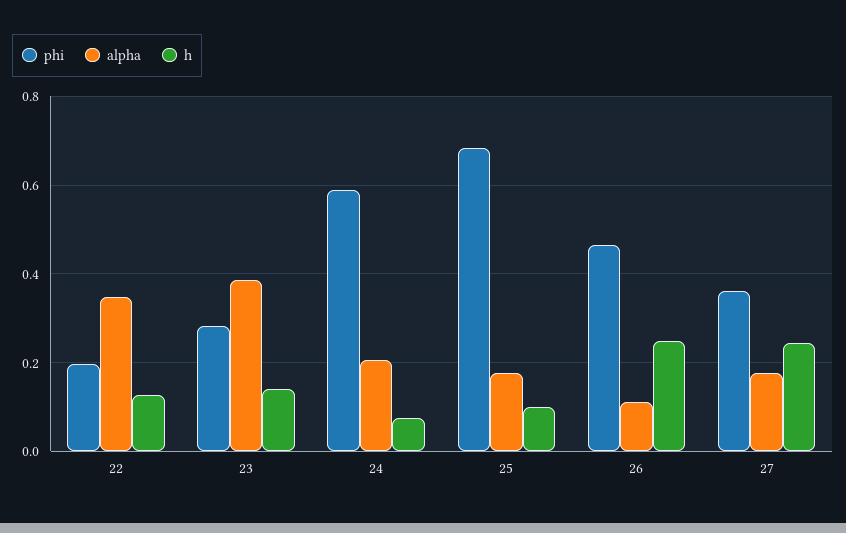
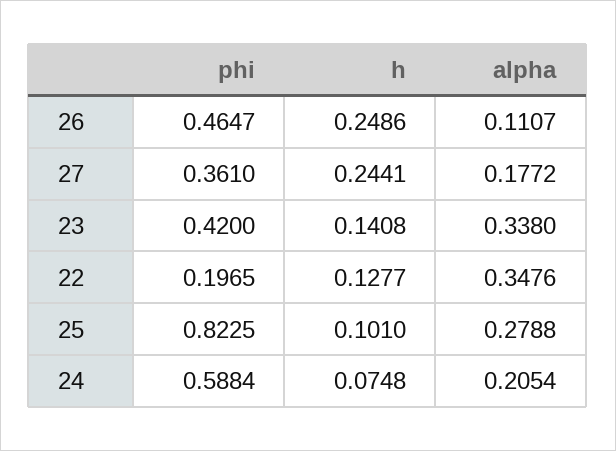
phi, 23: 0.28 -> 0.42
alpha, 23: 0.38 -> 0.338
phi, 25: 0.68 -> 0.8225
alpha, 25: 0.18 -> 0.2788

